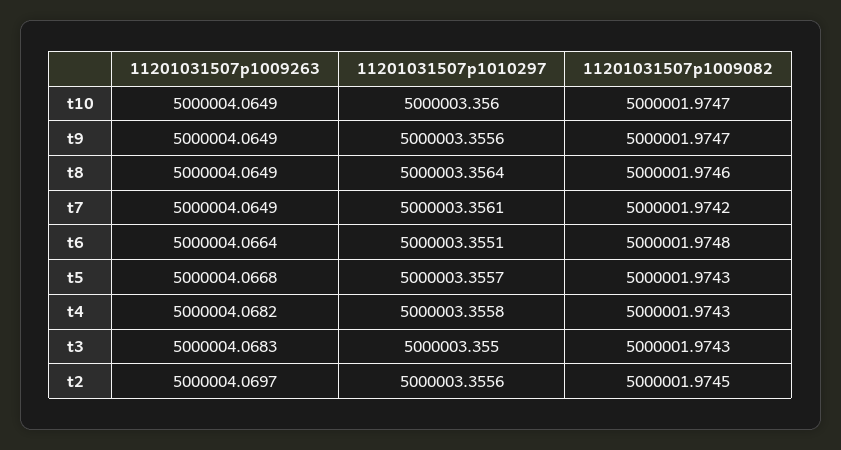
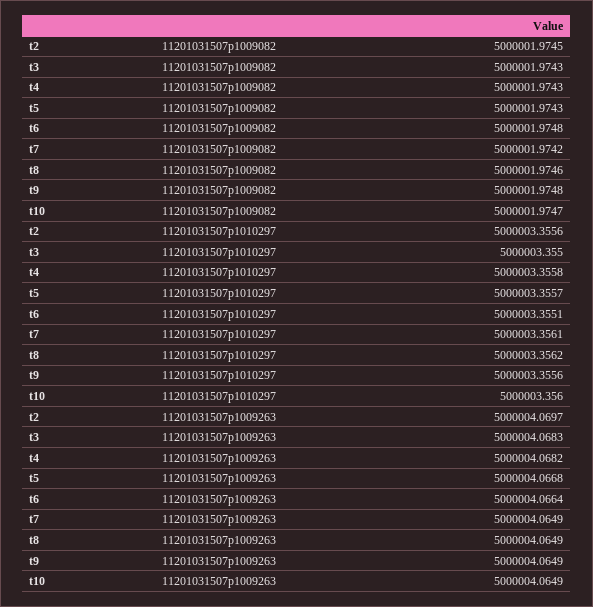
11201031507p1009082, t9: 5000001.9747 -> 5000001.9748
11201031507p1010297, t8: 5000003.3564 -> 5000003.3562

